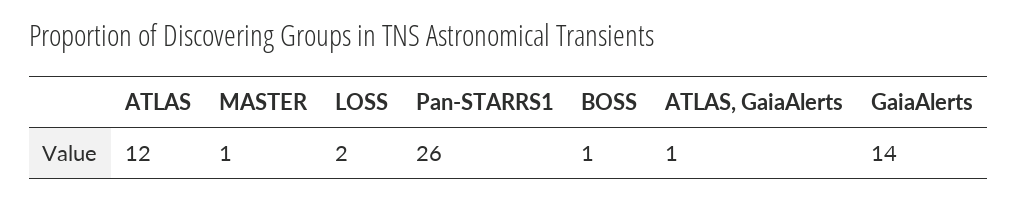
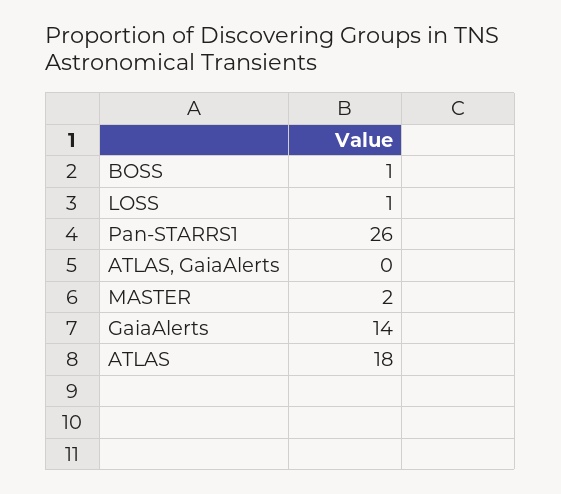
ATLAS: 12 -> 18
MASTER: 1 -> 2
LOSS: 2 -> 1
ATLAS, GaiaAlerts: 1 -> 0

